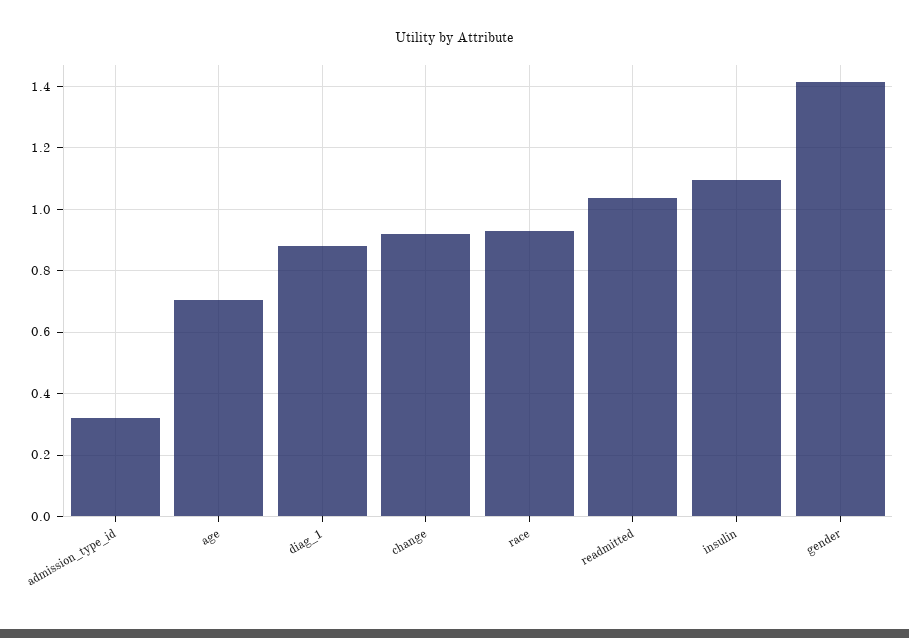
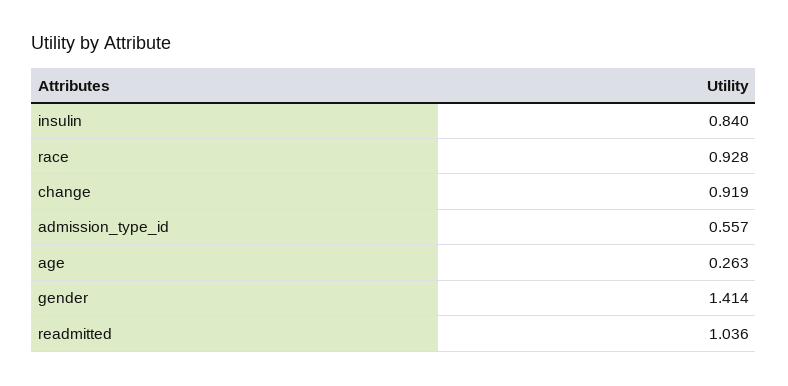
admission_type_id: 0.32 -> 0.557
age: 0.7 -> 0.263
diag_1: 0.88 -> none
insulin: 1.1 -> 0.84

